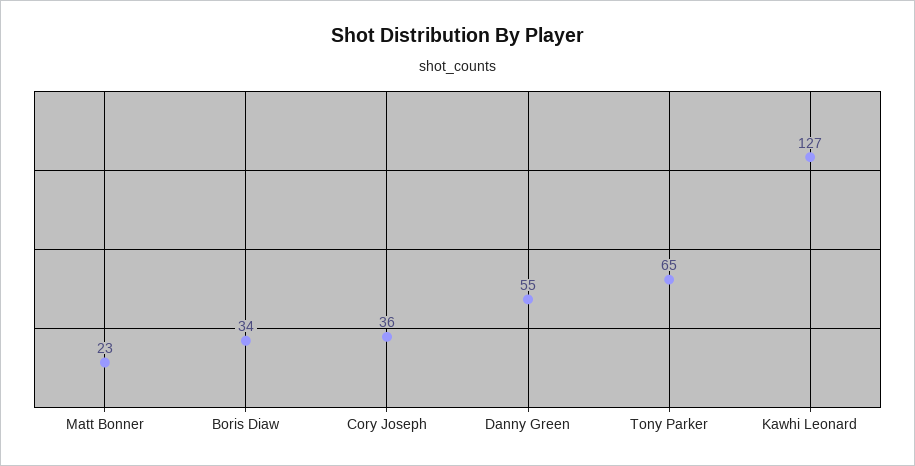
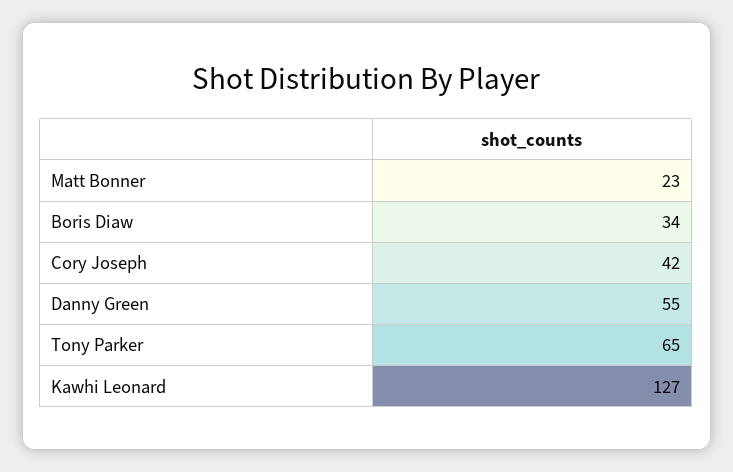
Cory Joseph: 36 -> 42

